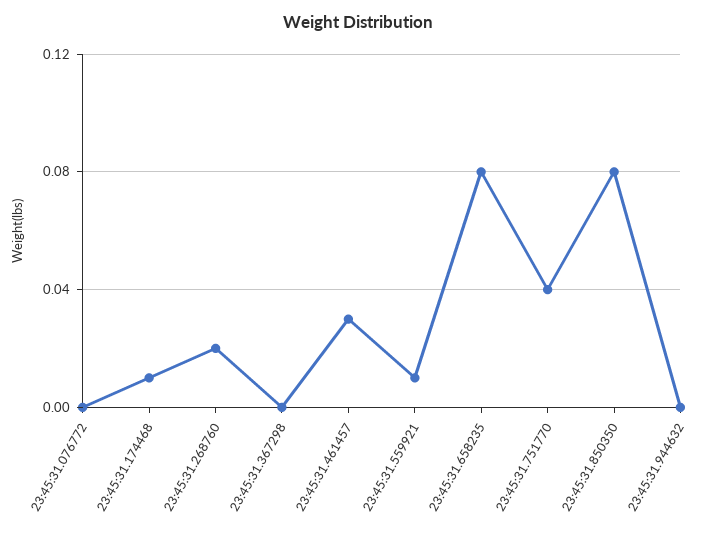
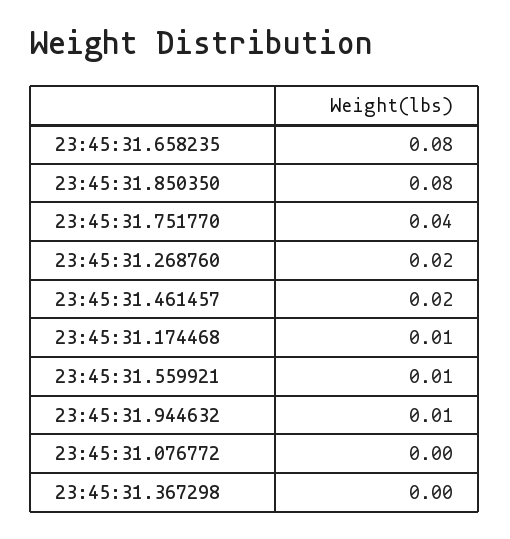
23:45:31.461457: 0.03 -> 0.02
23:45:31.944632: 0 -> 0.01

